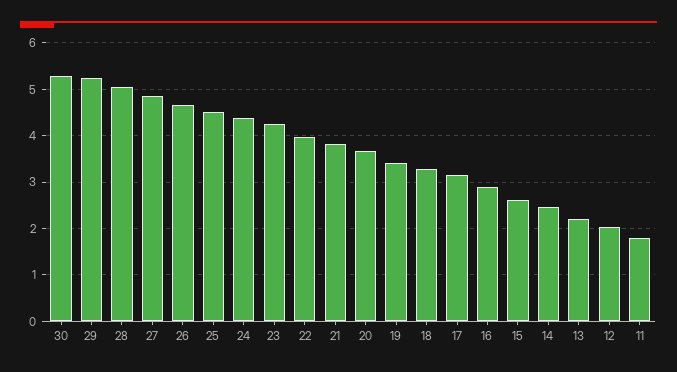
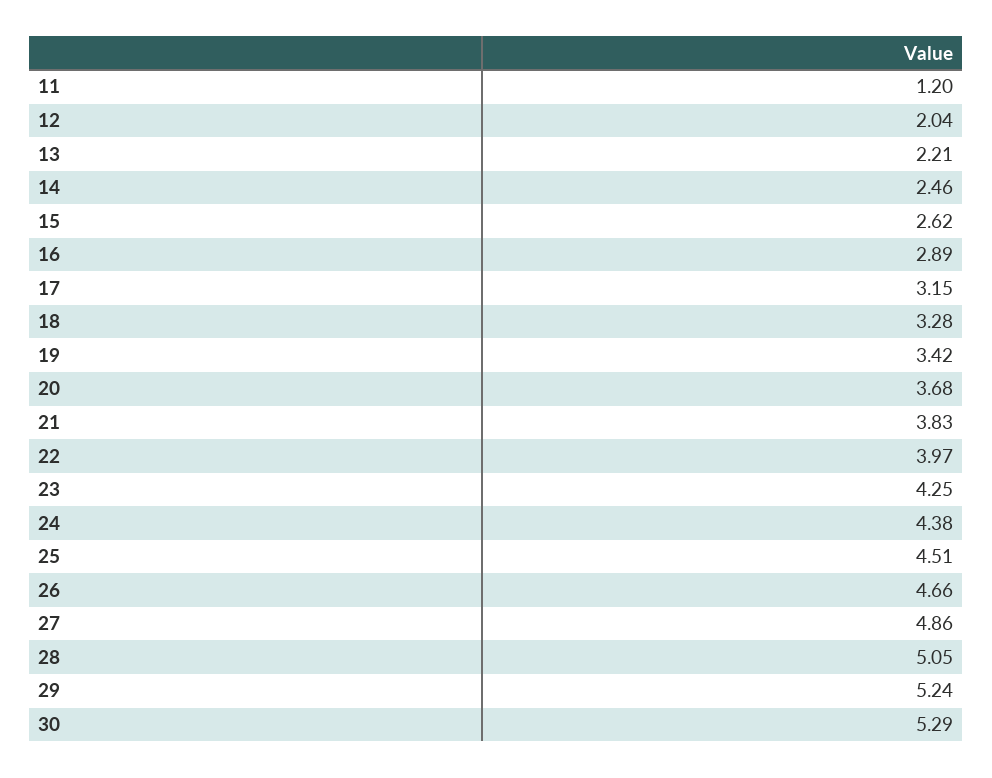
11: 1.8 -> 1.2

